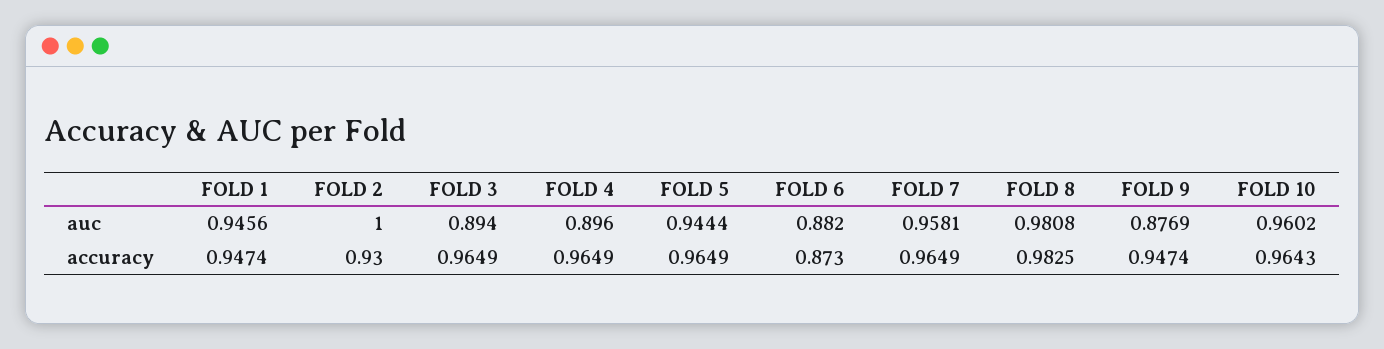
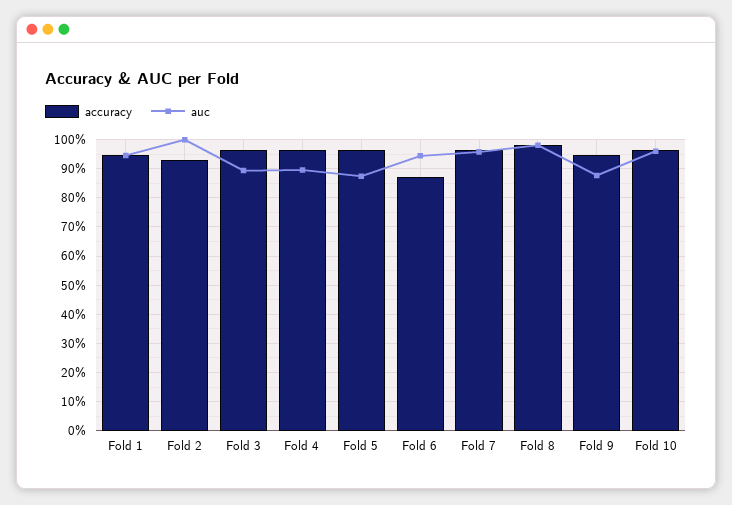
auc, FOLD 5: 0.9444 -> 0.875
auc, FOLD 6: 0.882 -> 0.95

